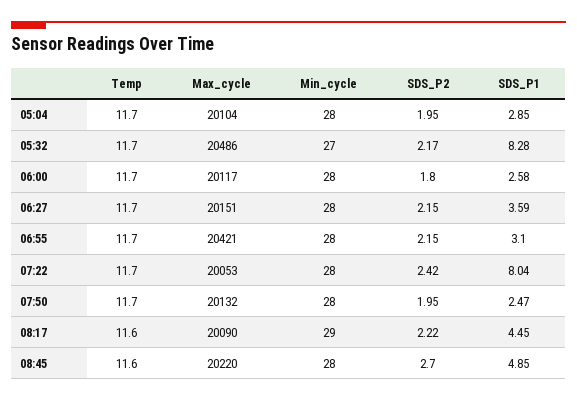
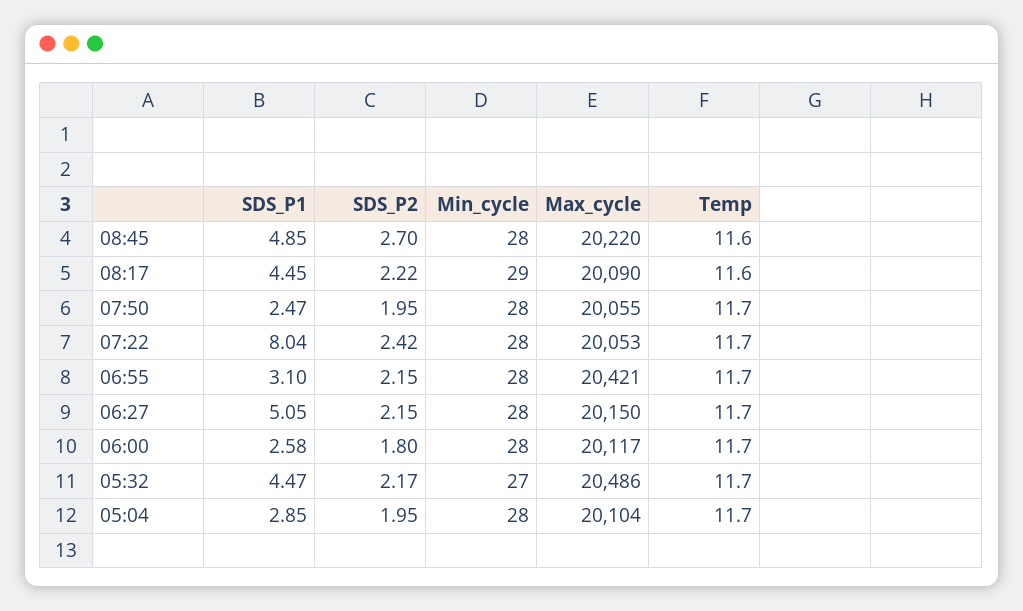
SDS_P1, 05:32: 8.28 -> 4.47
Max_cycle, 06:27: 20151 -> 20150
SDS_P1, 06:27: 3.59 -> 5.05
Max_cycle, 07:50: 20132 -> 20055

